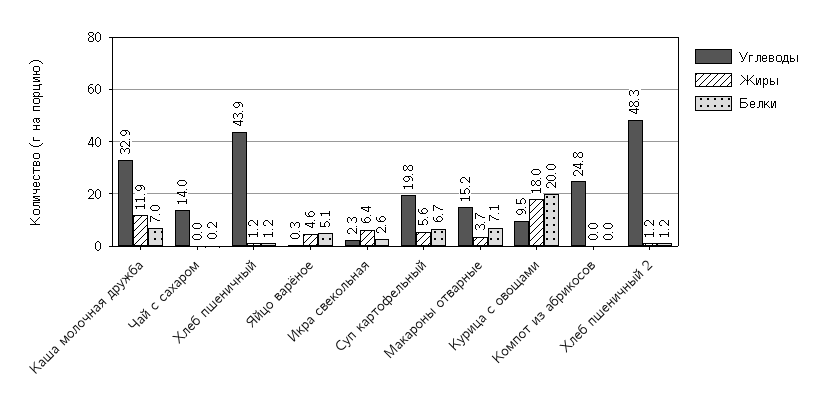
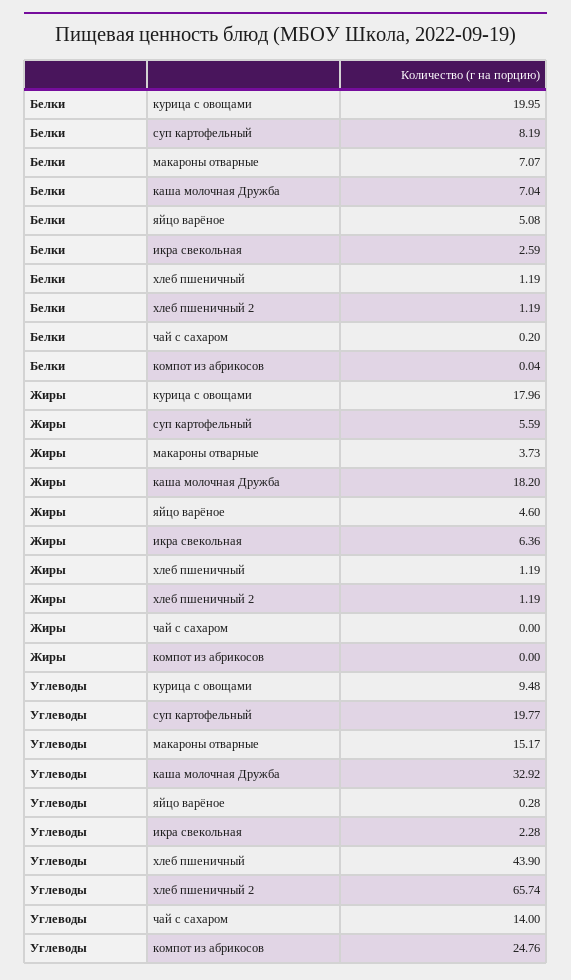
Жиры, Каша молочная дружба: 11.9 -> 18.2
Белки, Суп картофельный: 6.7 -> 8.19
Углеводы, Хлеб пшеничный 2: 48.3 -> 65.74

